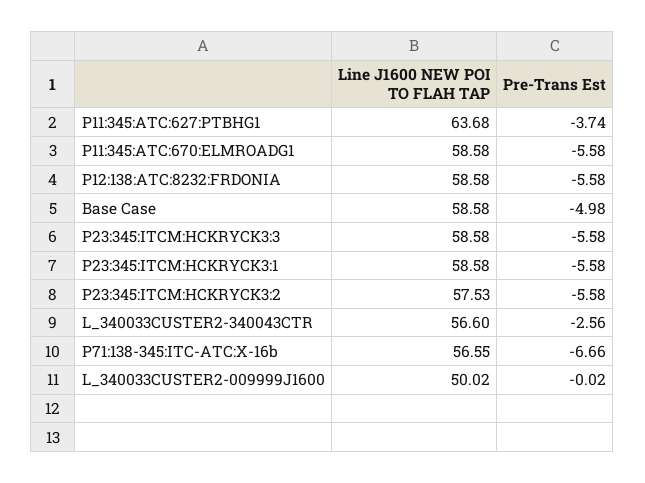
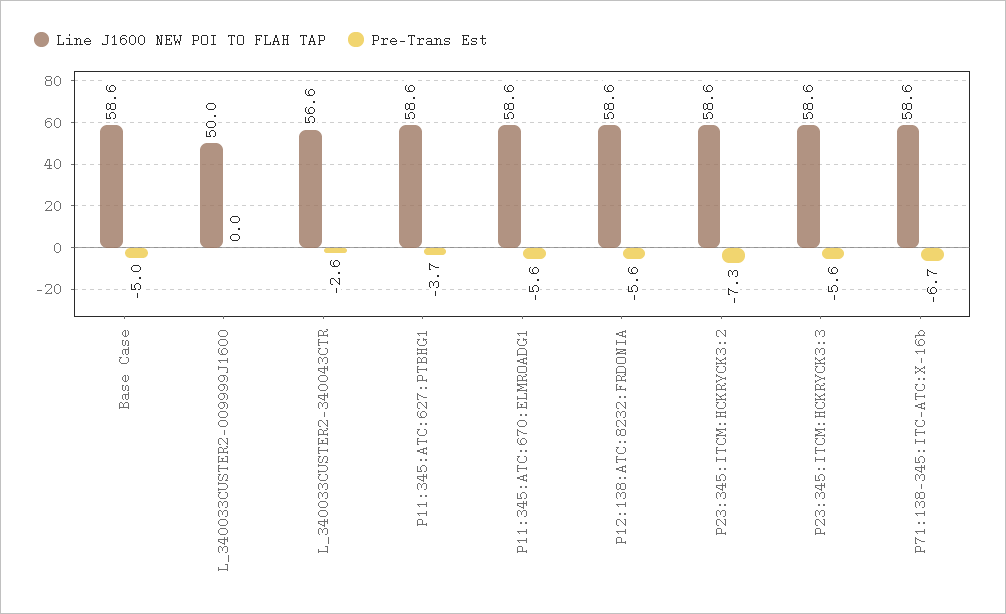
Line J1600 NEW POI TO FLAH TAP, P11:345:ATC:627:PTBHG1: 63.68 -> 58.6
Line J1600 NEW POI TO FLAH TAP, P23:345:ITCM:HCKRYCK3:1: 58.58 -> none
Pre-Trans Est, P23:345:ITCM:HCKRYCK3:1: -5.58 -> none
Line J1600 NEW POI TO FLAH TAP, P23:345:ITCM:HCKRYCK3:2: 57.53 -> 58.6
Pre-Trans Est, P23:345:ITCM:HCKRYCK3:2: -5.58 -> -7.3
Line J1600 NEW POI TO FLAH TAP, P71:138-345:ITC-ATC:X-16b: 56.55 -> 58.6

